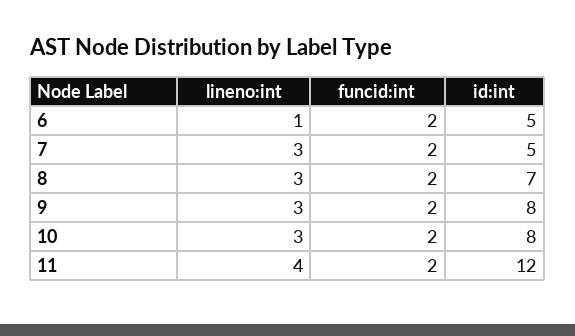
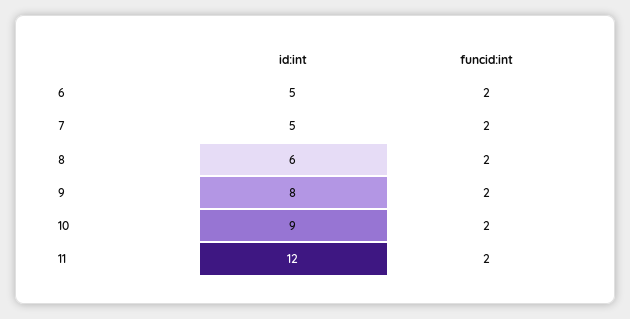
lineno:int, 6: 1 -> none
lineno:int, 7: 3 -> none
lineno:int, 8: 3 -> none
id:int, 8: 7 -> 6
lineno:int, 9: 3 -> none
lineno:int, 10: 3 -> none
id:int, 10: 8 -> 9
lineno:int, 11: 4 -> none

